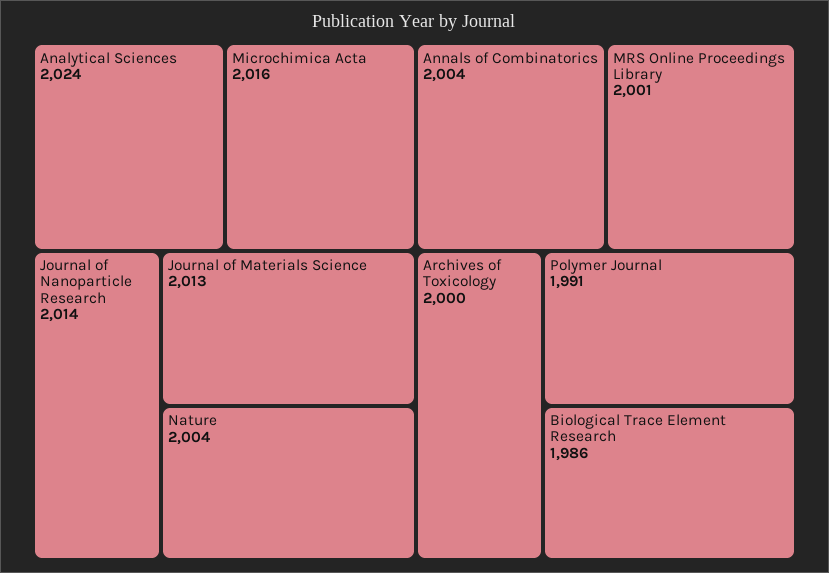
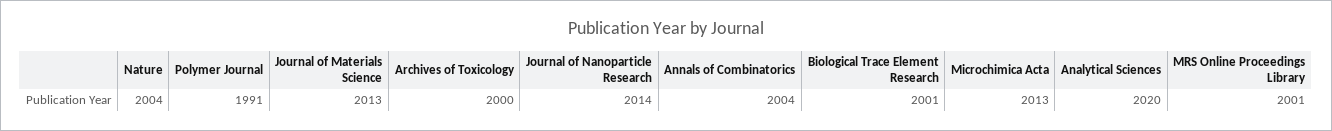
Analytical Sciences: 2024 -> 2020
Microchimica Acta: 2016 -> 2013
Biological Trace Element Research: 1986 -> 2001

